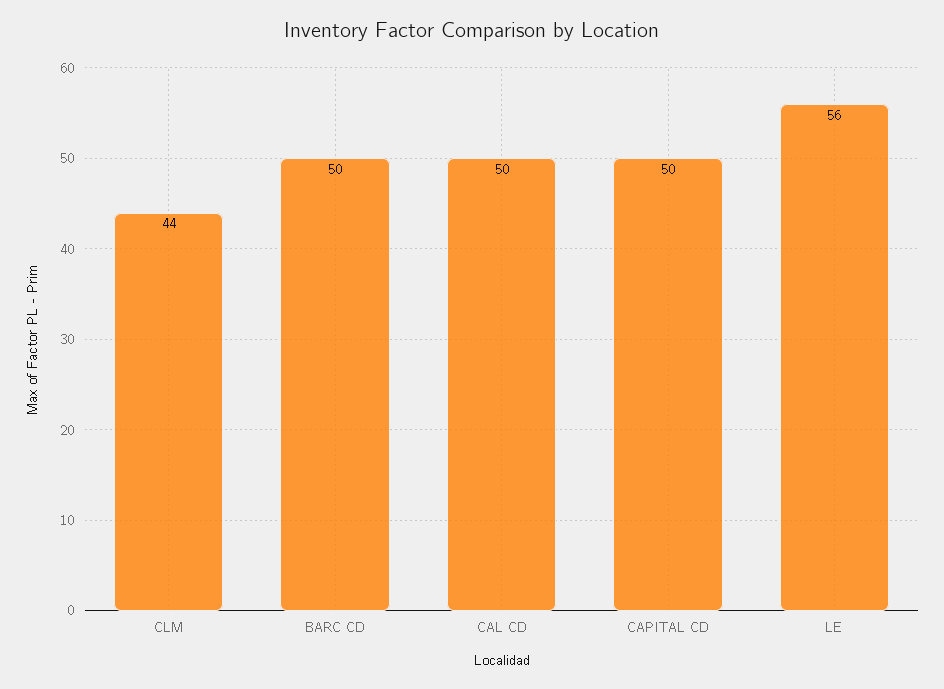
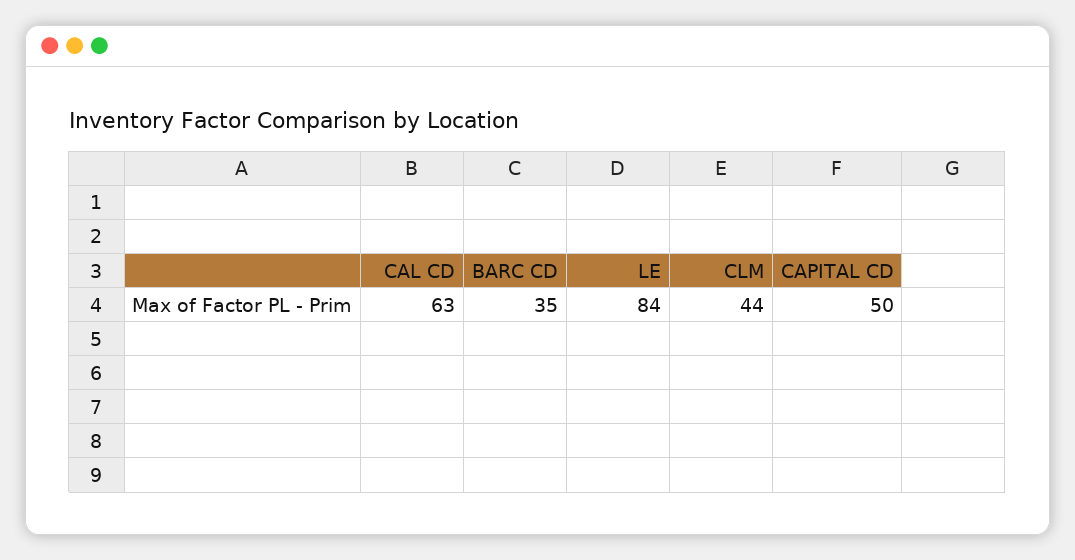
BARC CD: 50 -> 35
CAL CD: 50 -> 63
LE: 56 -> 84

